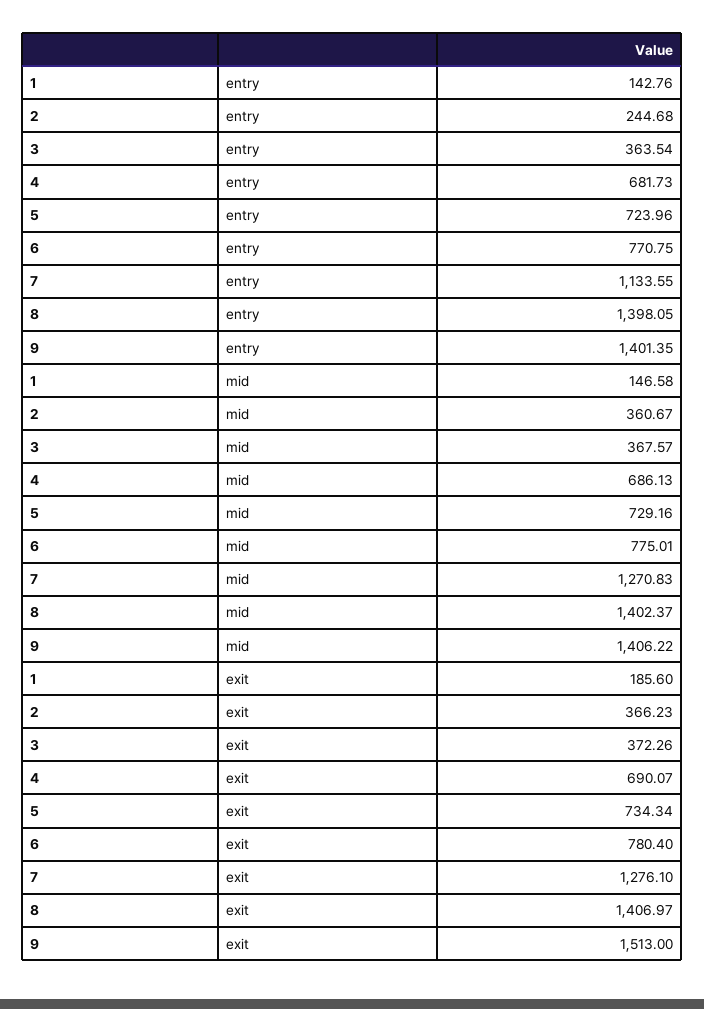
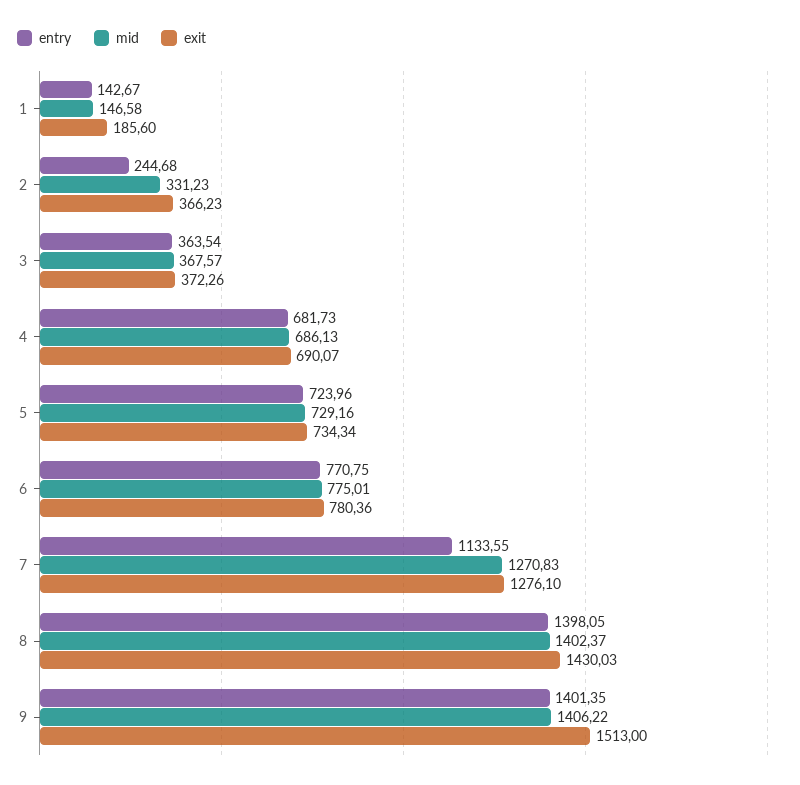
entry, 1: 142.76 -> 142.67
mid, 2: 360.67 -> 331.23
exit, 6: 780.4 -> 780.36
exit, 8: 1406.97 -> 1430.03

